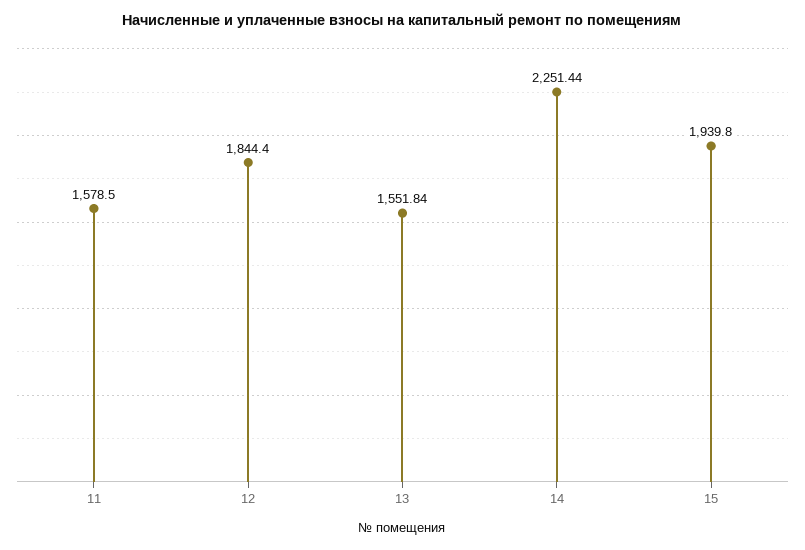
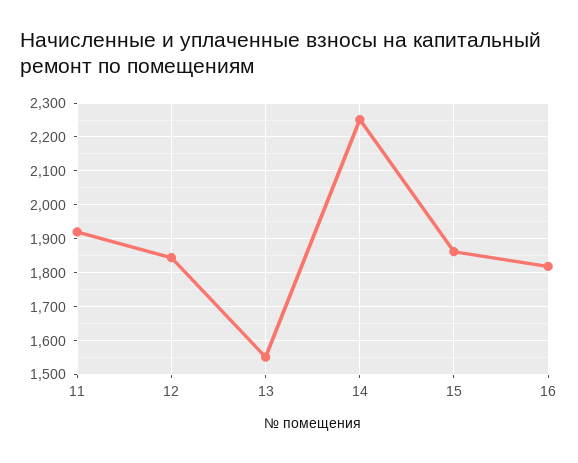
11: 1578.5 -> 1920
15: 1939.8 -> 1860
16: none -> 1820

